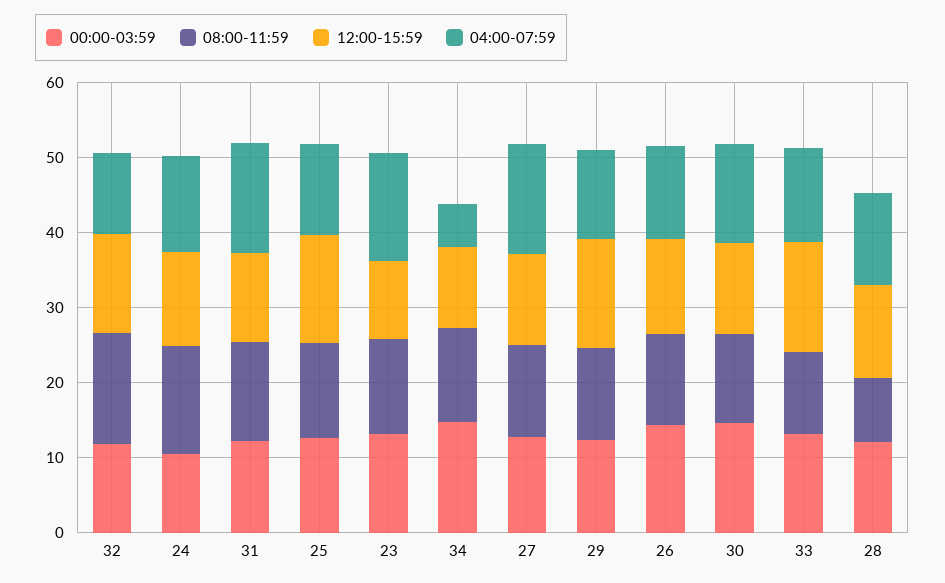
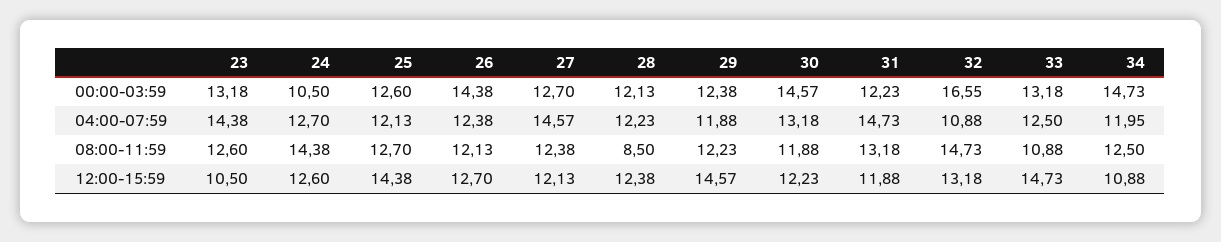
00:00-03:59, 32: 12 -> 16.55
04:00-07:59, 34: 6 -> 11.95

